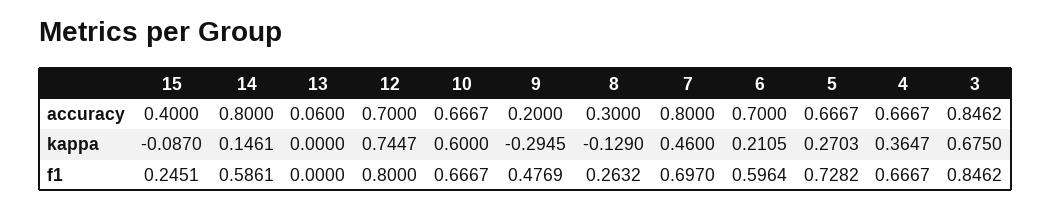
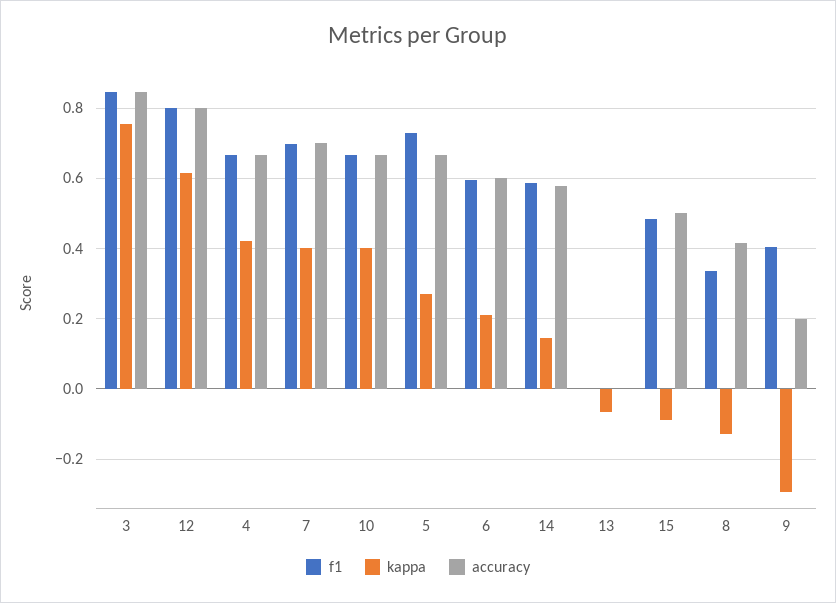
accuracy, 15: 0.4 -> 0.5
accuracy, 14: 0.8 -> 0.58
accuracy, 13: 0.06 -> 0
accuracy, 12: 0.7 -> 0.8
accuracy, 8: 0.3 -> 0.42
accuracy, 7: 0.8 -> 0.7
accuracy, 6: 0.7 -> 0.6
kappa, 13: 0 -> -0.06
kappa, 12: 0.7447 -> 0.62
kappa, 10: 0.6 -> 0.4
kappa, 7: 0.46 -> 0.4
kappa, 4: 0.3647 -> 0.42
kappa, 3: 0.675 -> 0.76
f1, 15: 0.2451 -> 0.48
f1, 9: 0.4769 -> 0.4
f1, 8: 0.2632 -> 0.34

